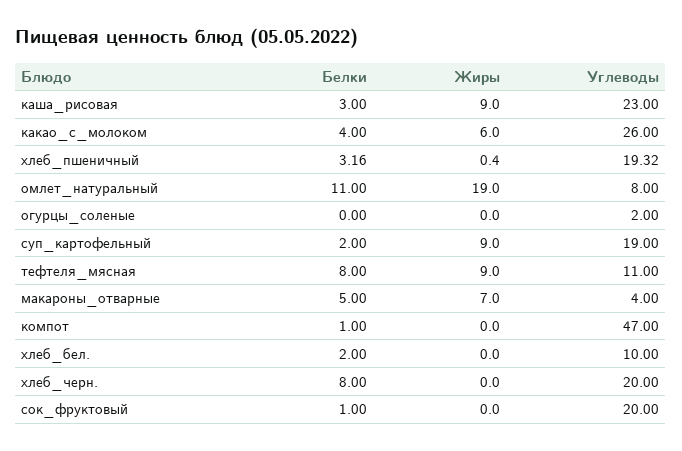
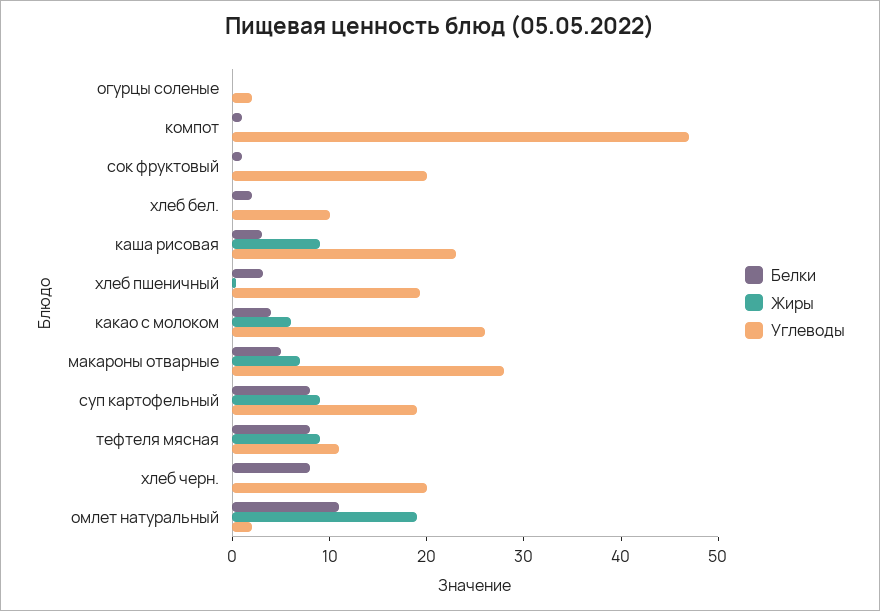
Углеводы, омлет_натуральный: 8 -> 2
Белки, суп_картофельный: 2 -> 8
Углеводы, макароны_отварные: 4 -> 28

